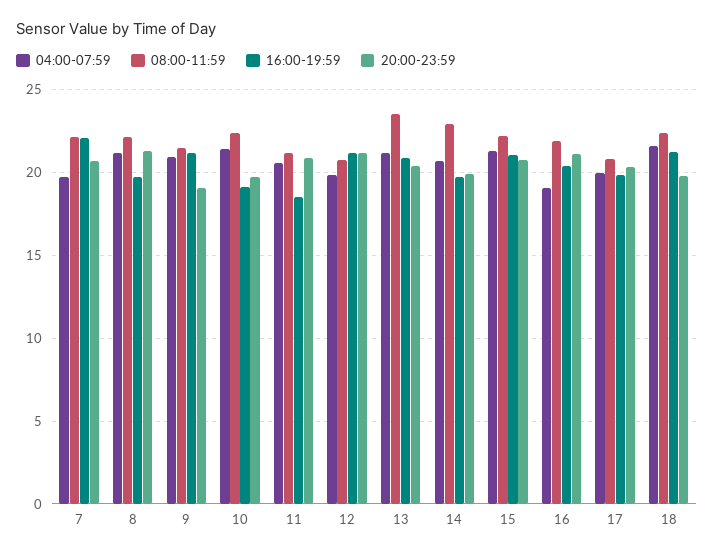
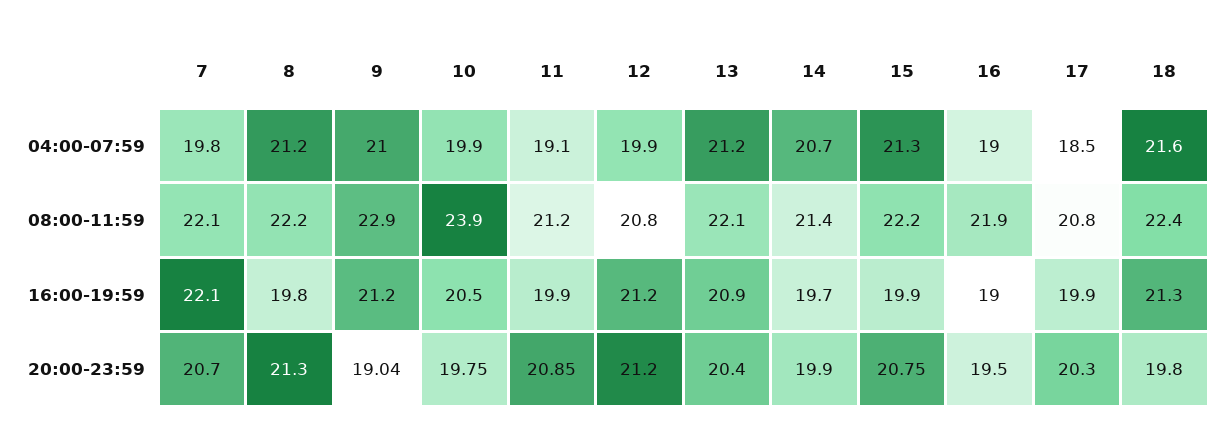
08:00-11:59, 9: 21.5 -> 22.9
04:00-07:59, 10: 21.5 -> 19.9
08:00-11:59, 10: 22.5 -> 23.9
16:00-19:59, 10: 19 -> 20.5
04:00-07:59, 11: 20.5 -> 19.1
16:00-19:59, 11: 18.5 -> 19.9
08:00-11:59, 13: 23.5 -> 22.1
08:00-11:59, 14: 23 -> 21.4
16:00-19:59, 15: 21 -> 19.9
16:00-19:59, 16: 20.5 -> 19
20:00-23:59, 16: 21 -> 19.5
04:00-07:59, 17: 20 -> 18.5

